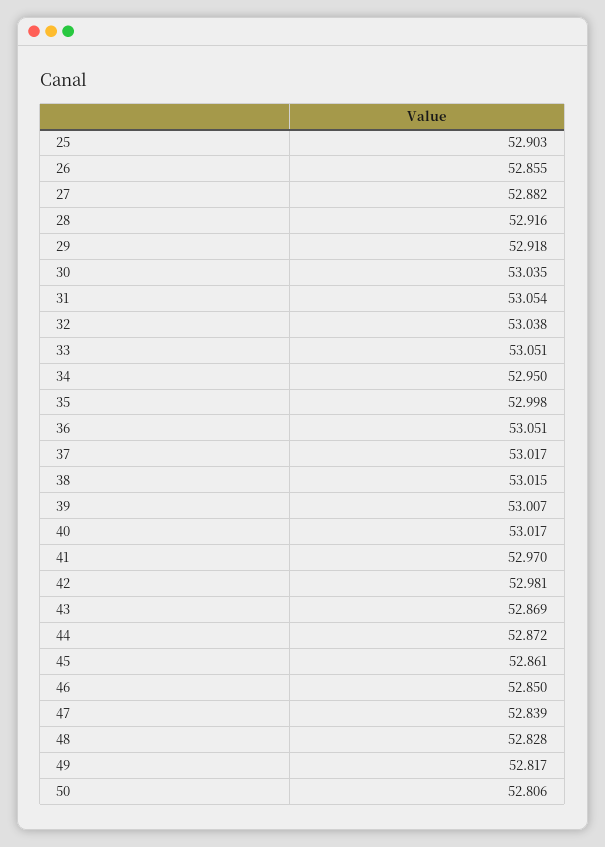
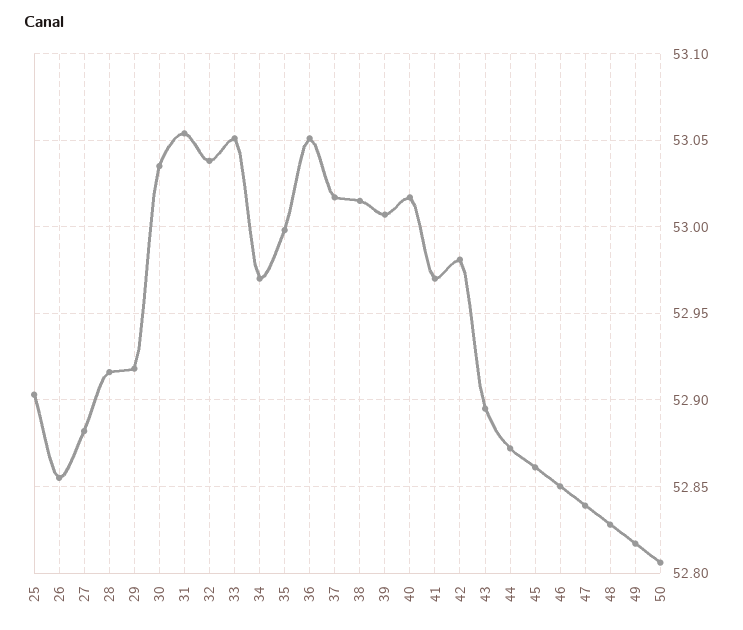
34: 52.95 -> 52.97
43: 52.869 -> 52.895

